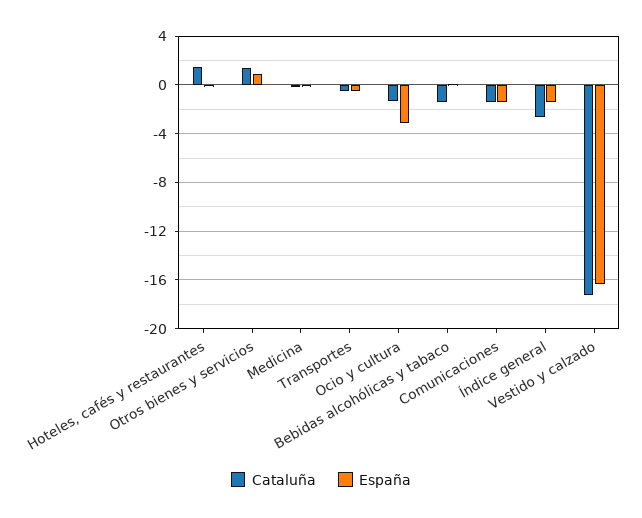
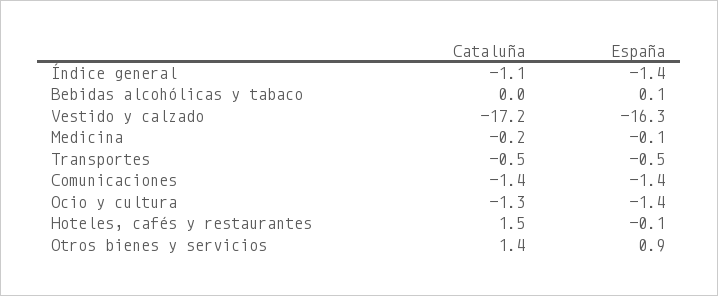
España, Ocio y cultura: -3 -> -1.4
Cataluña, Bebidas alcohólicas y tabaco: -1.5 -> 0
Cataluña, Índice general: -2.5 -> -1.1

